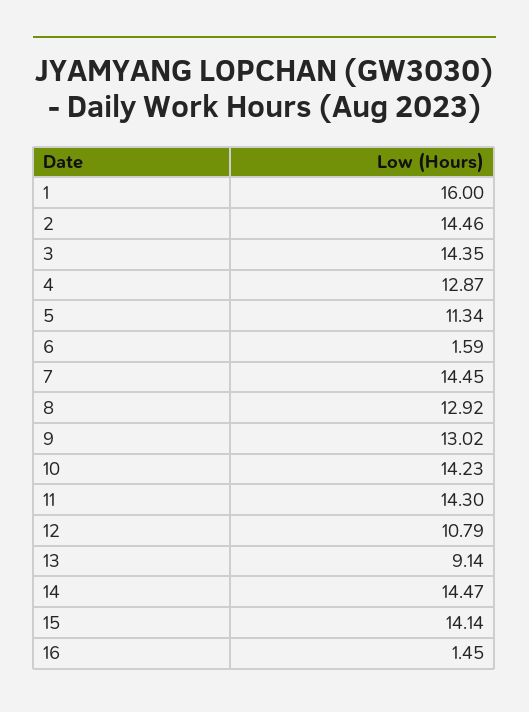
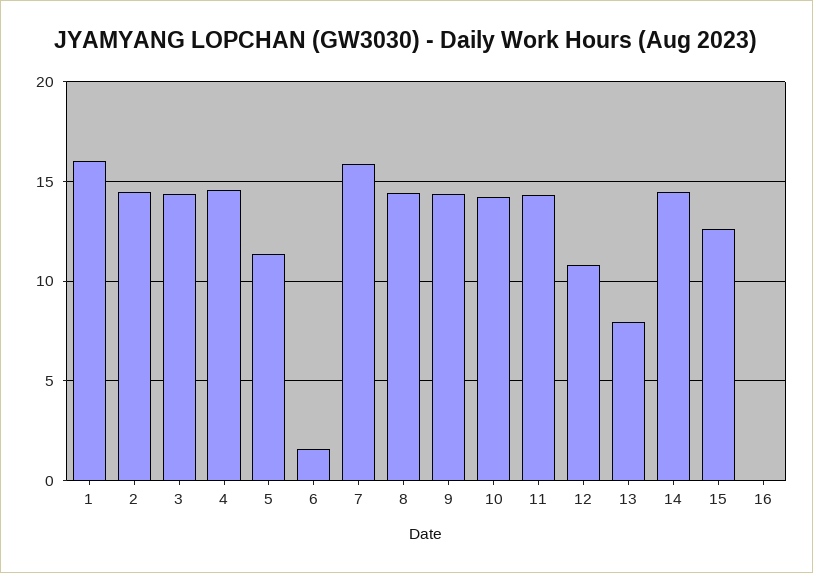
4: 12.87 -> 14.5
7: 14.45 -> 16
8: 12.92 -> 14.5
9: 13.02 -> 14.5
13: 9.14 -> 8
15: 14.14 -> 12.5
16: 1.45 -> 0

